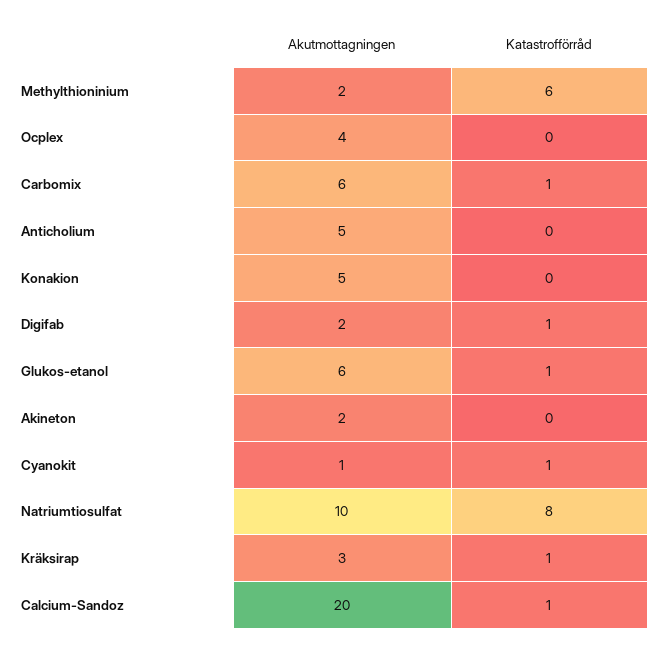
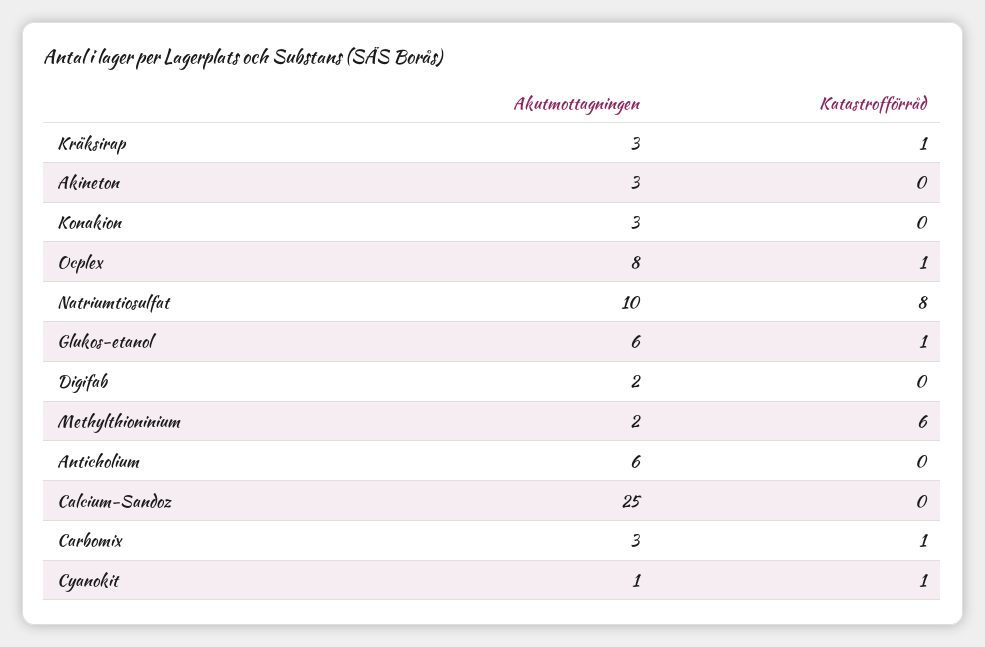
Akutmottagningen, Ocplex: 4 -> 8
Katastrofförråd, Ocplex: 0 -> 1
Akutmottagningen, Carbomix: 6 -> 3
Akutmottagningen, Anticholium: 5 -> 6
Akutmottagningen, Konakion: 5 -> 3
Katastrofförråd, Digifab: 1 -> 0
Akutmottagningen, Akineton: 2 -> 3
Akutmottagningen, Calcium-Sandoz: 20 -> 25
Katastrofförråd, Calcium-Sandoz: 1 -> 0

